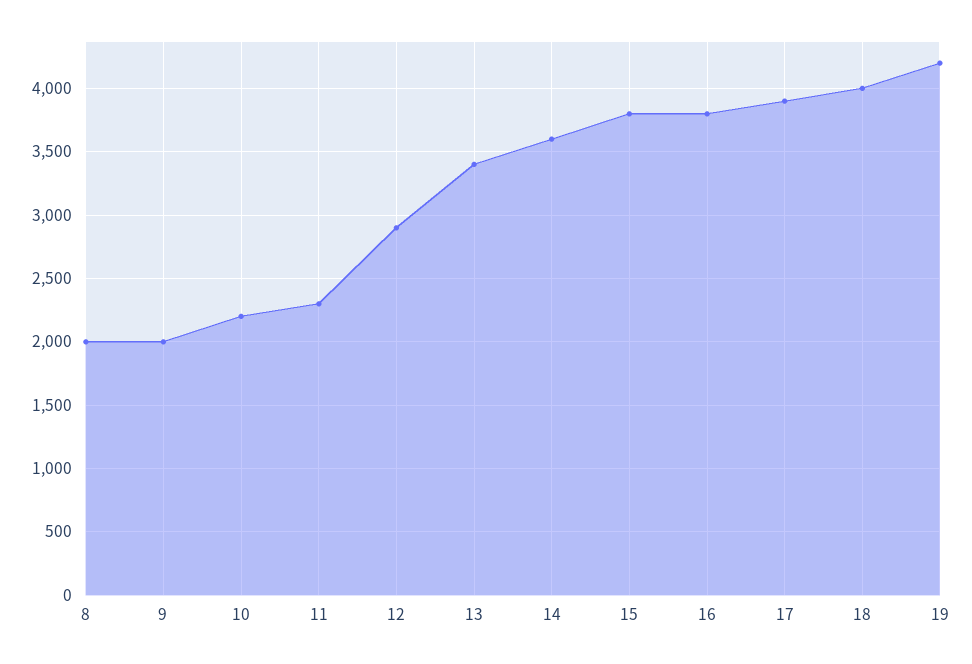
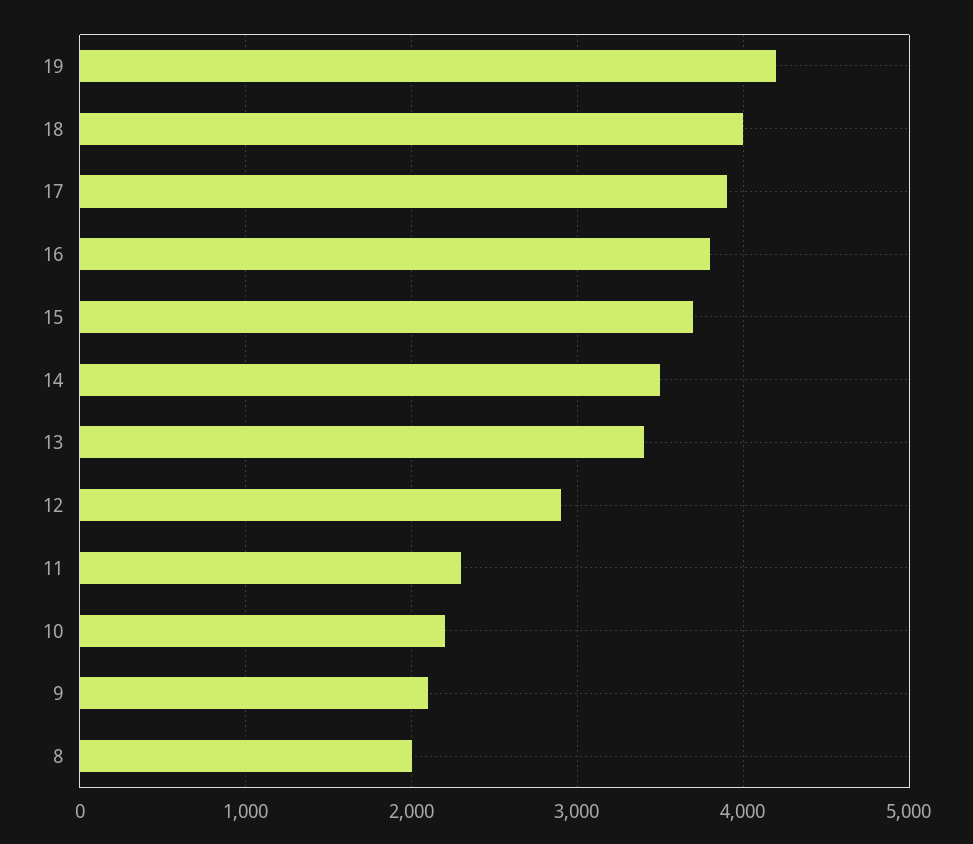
9: 2000 -> 2100
14: 3600 -> 3500
15: 3800 -> 3700

